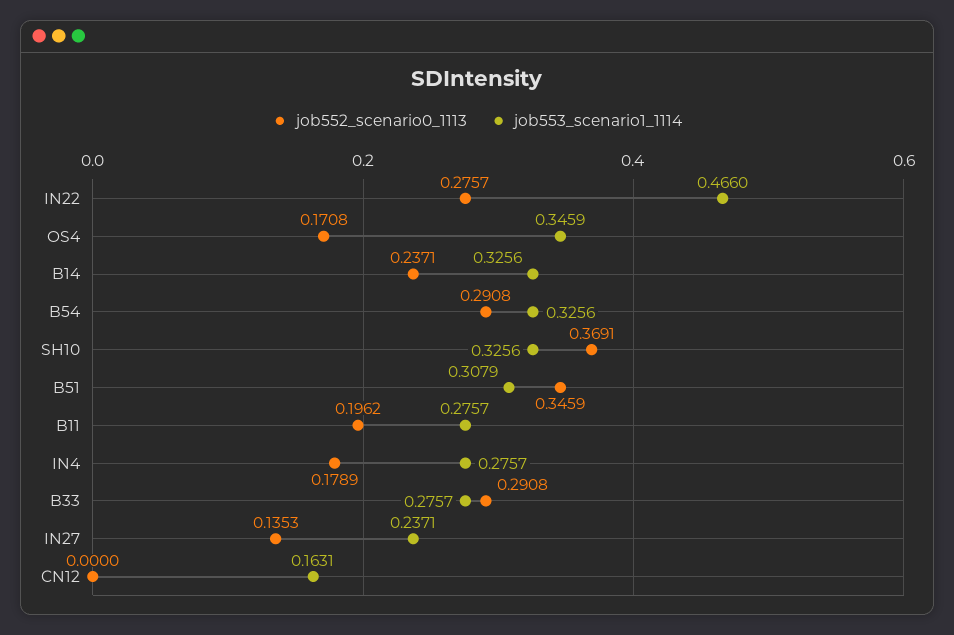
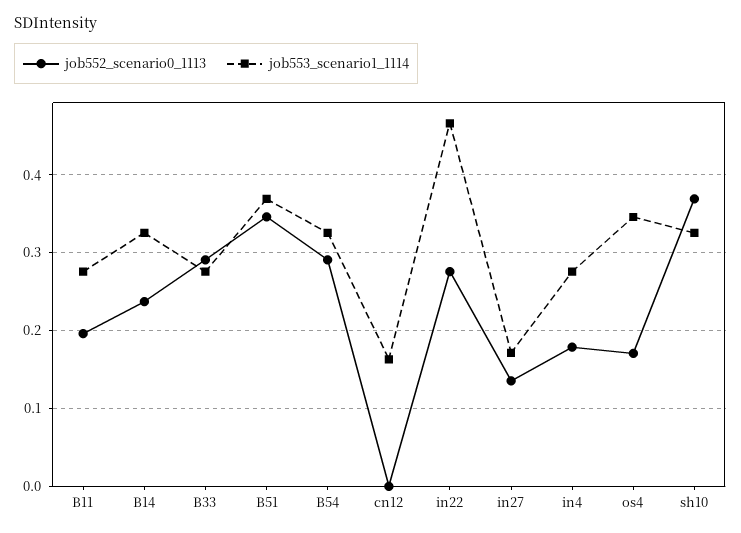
job553_scenario1_1114, B51: 0.3079 -> 0.37
job553_scenario1_1114, IN27: 0.2371 -> 0.17

